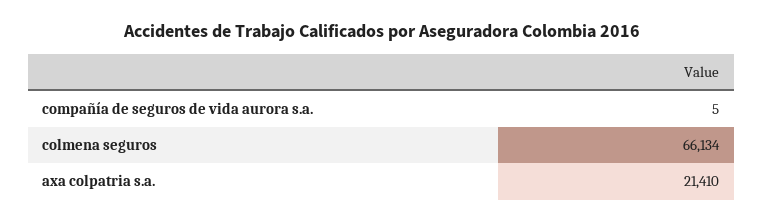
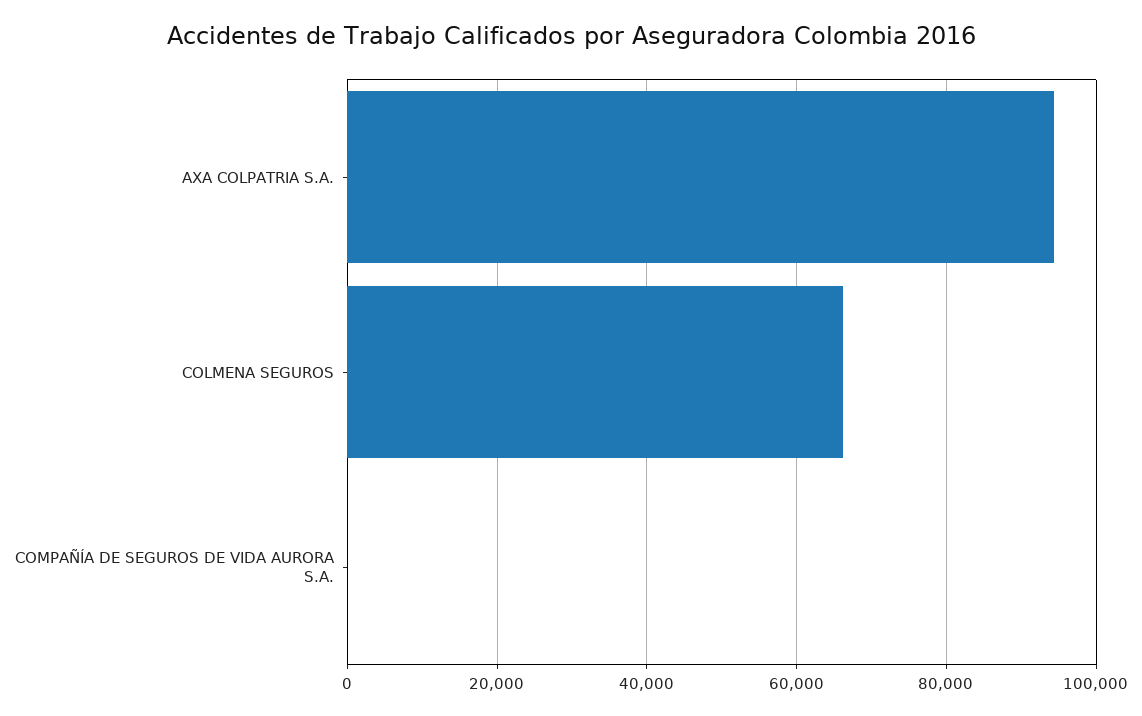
axa colpatria s.a.: 21410 -> 94000

